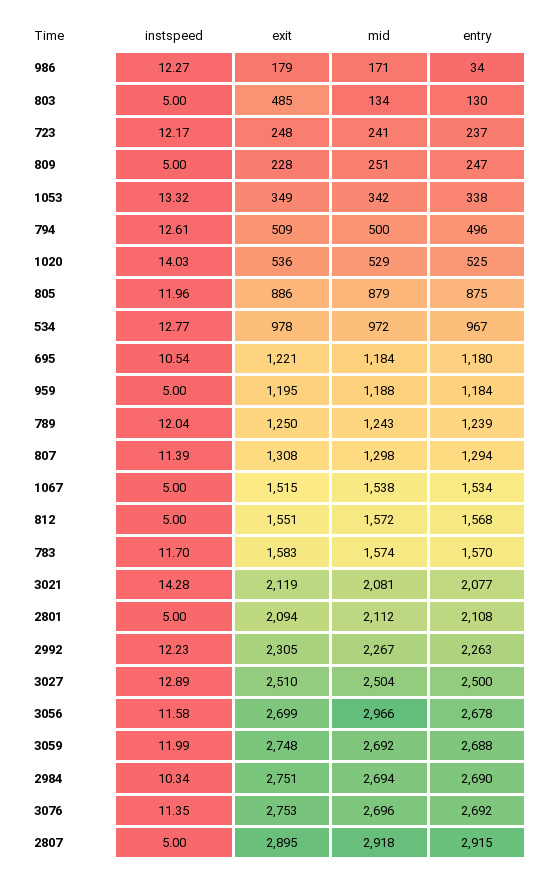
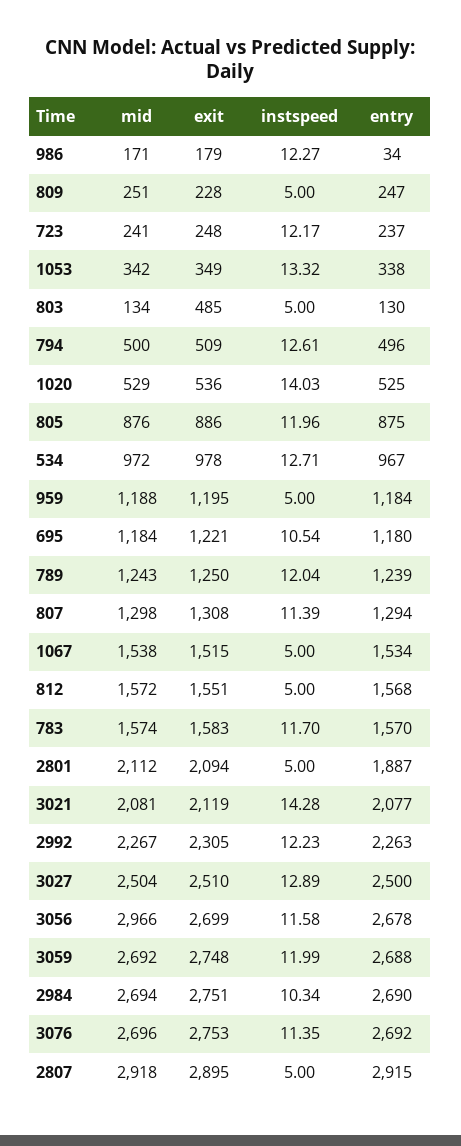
mid, 805: 879 -> 876
instspeed, 534: 12.77 -> 12.71
entry, 2801: 2108 -> 1887

